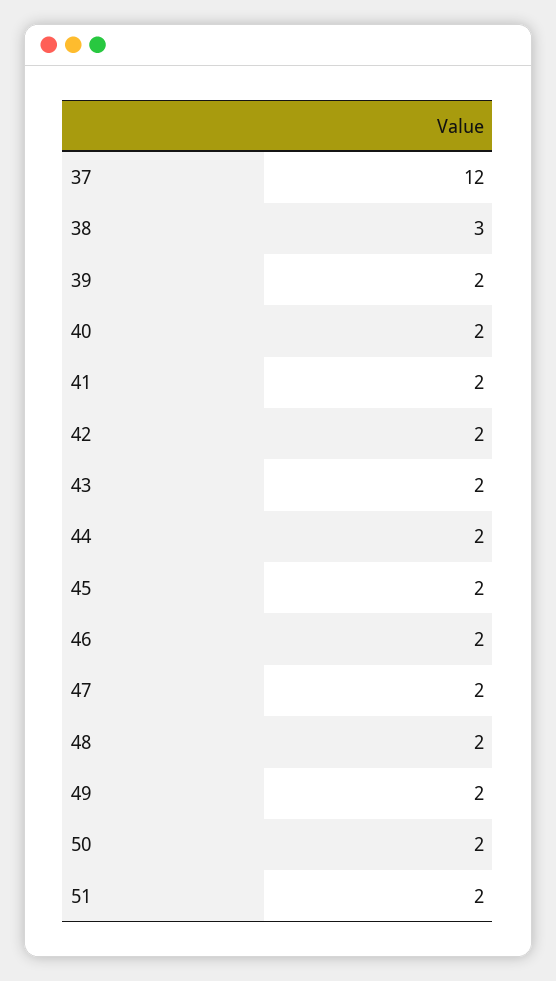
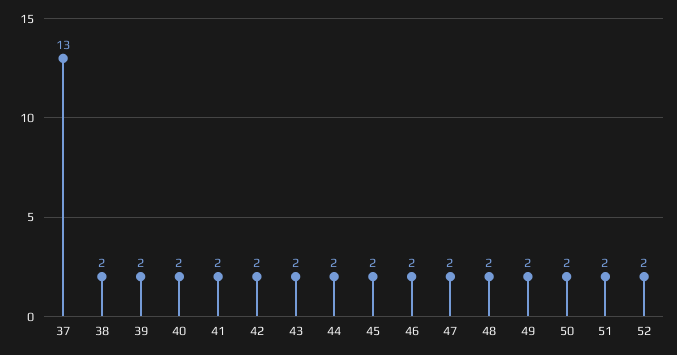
37: 12 -> 13
38: 3 -> 2
52: none -> 2

